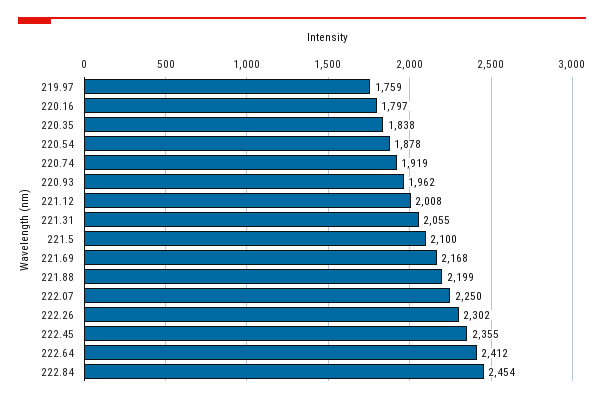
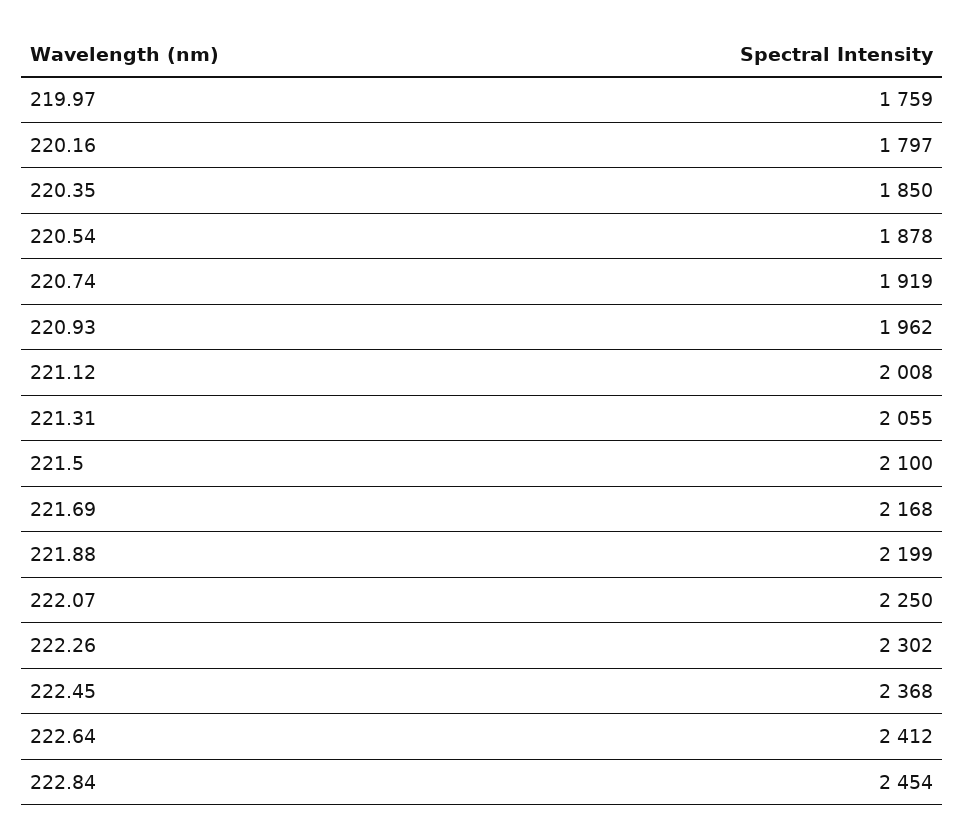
220.35: 1838 -> 1850
222.45: 2355 -> 2368

